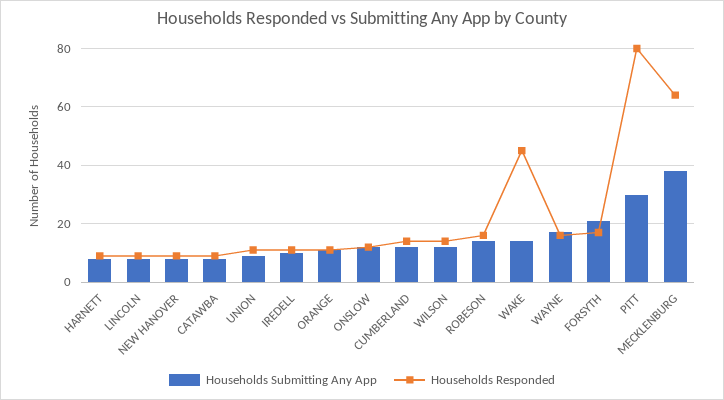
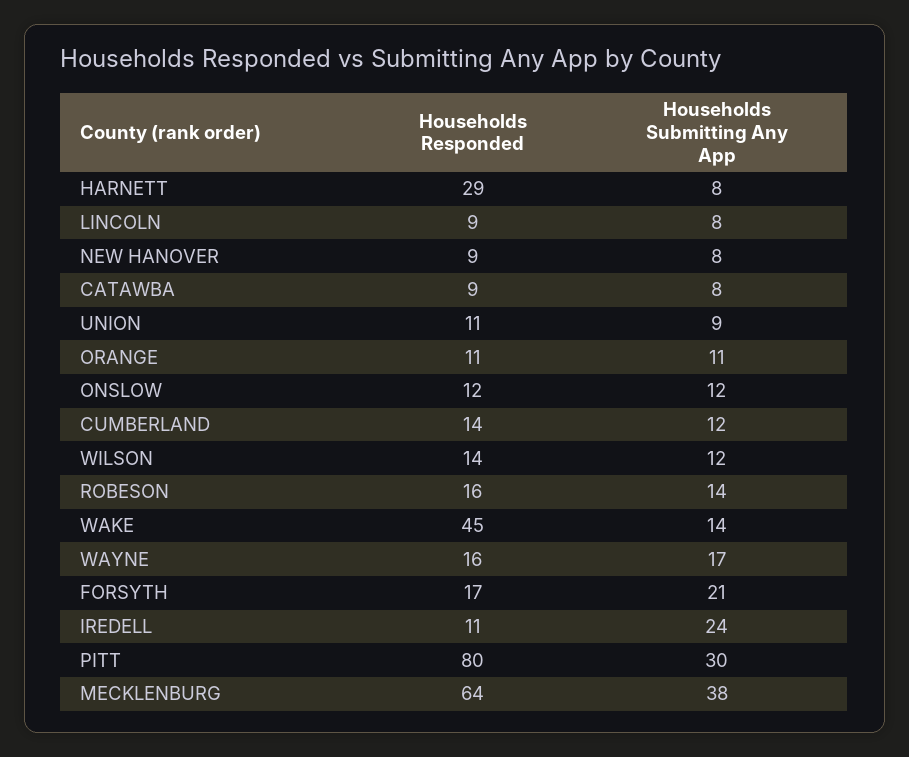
Households Responded, HARNETT: 10 -> 29
Households Submitting Any App, IREDELL: 10 -> 24

